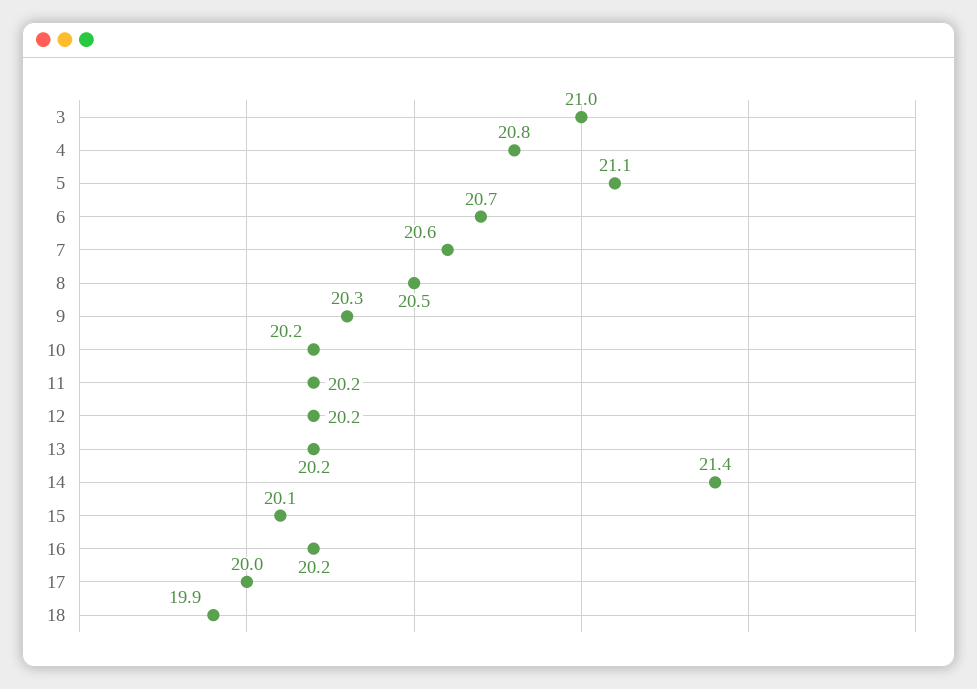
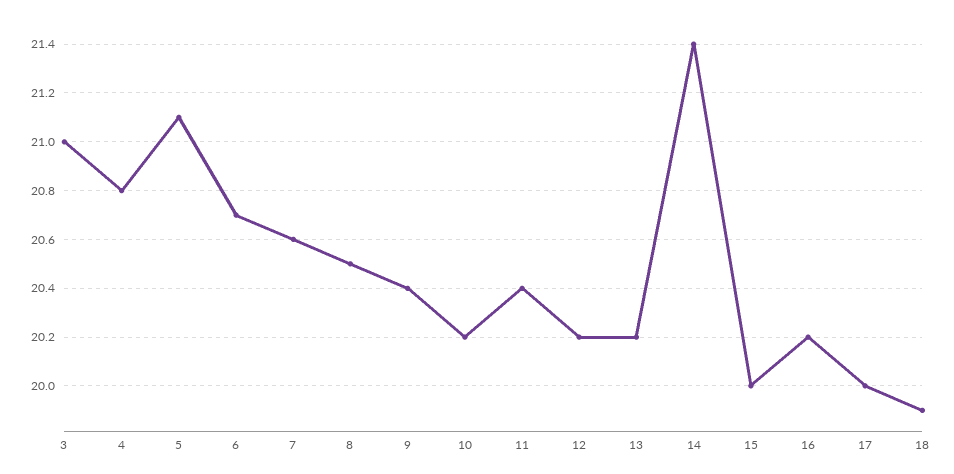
9: 20.3 -> 20.4
11: 20.2 -> 20.4
15: 20.1 -> 20

